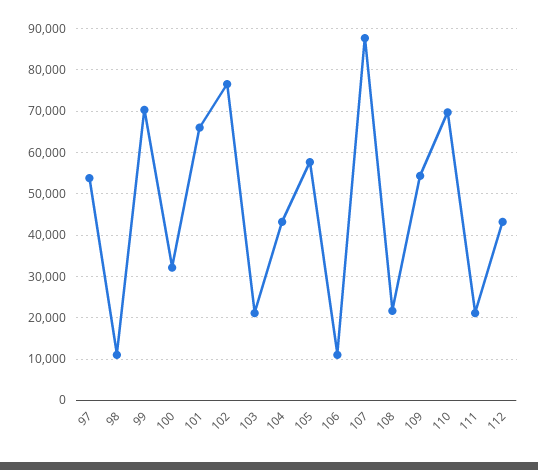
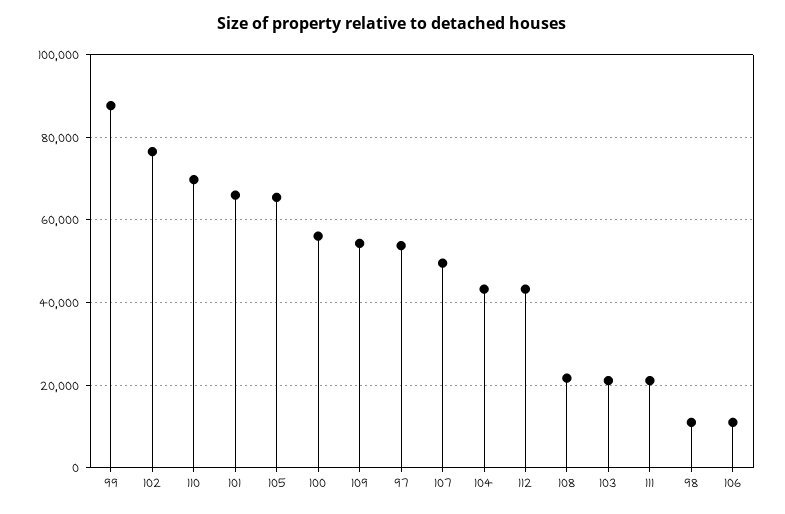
99: 70000 -> 88000
100: 32000 -> 56000
105: 58000 -> 66000
107: 88000 -> 50000

